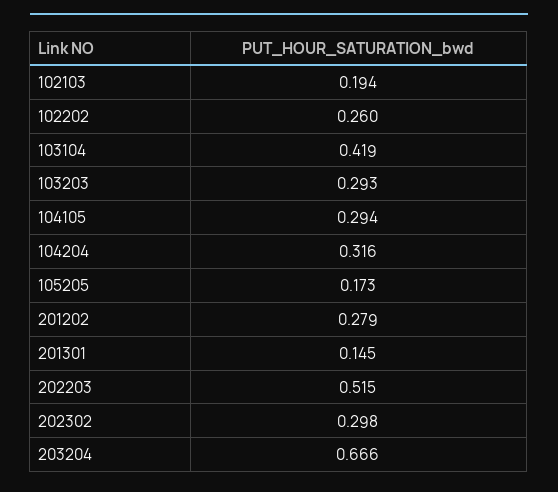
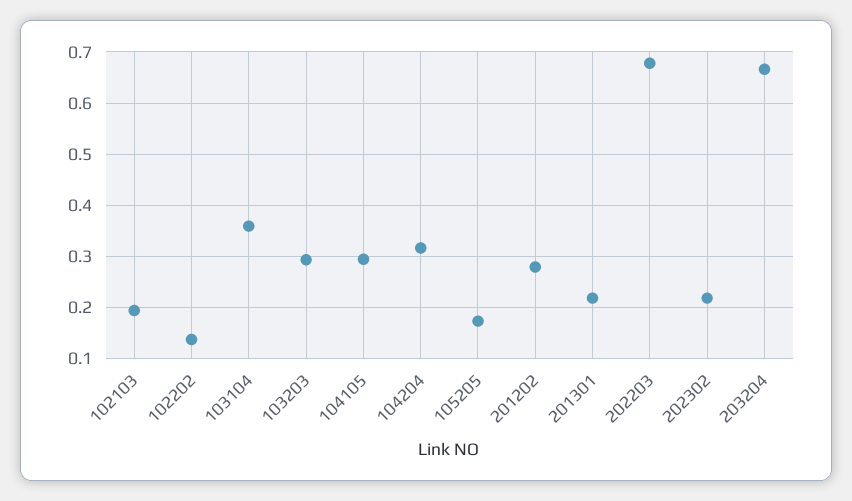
102202: 0.26 -> 0.14
103104: 0.419 -> 0.36
201301: 0.145 -> 0.22
202203: 0.515 -> 0.68
202302: 0.298 -> 0.22

